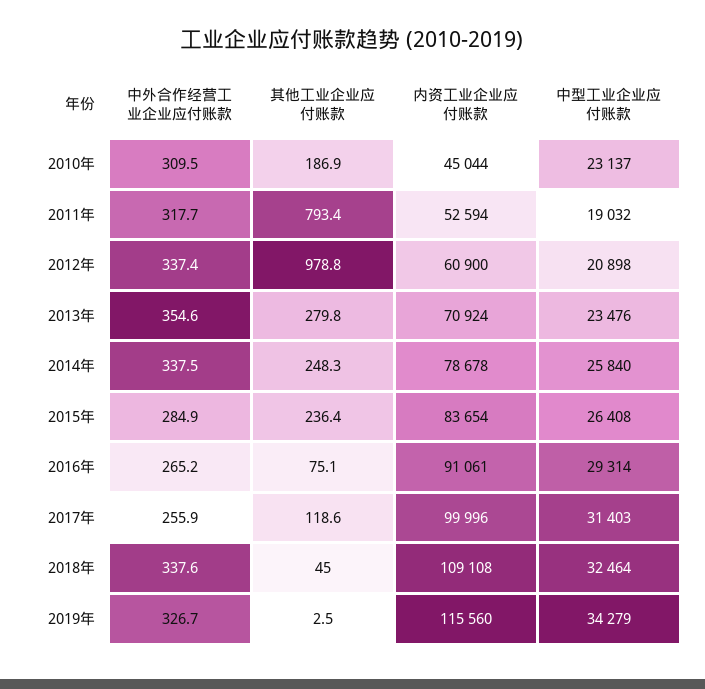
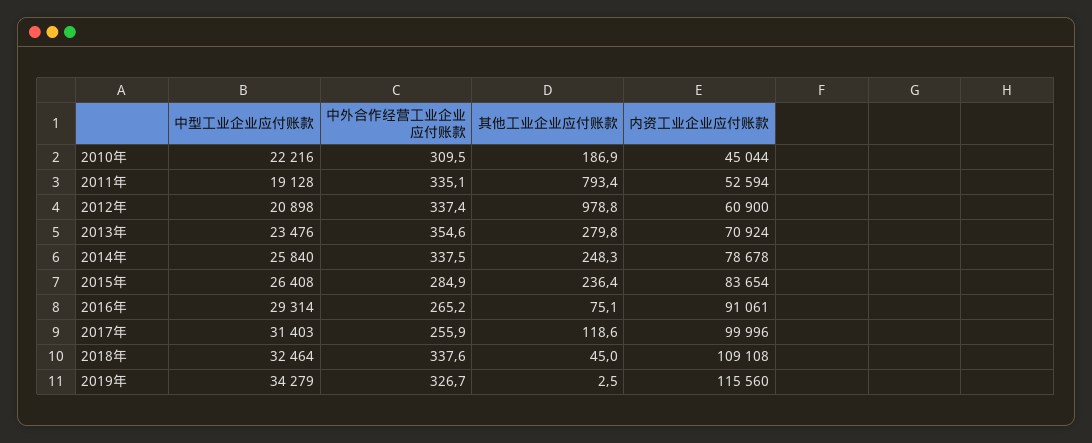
中型工业企业应付账款, 2010年: 23137 -> 22216
中外合作经营工业企业应付账款, 2011年: 317.7 -> 335.1
中型工业企业应付账款, 2011年: 19032 -> 19128

